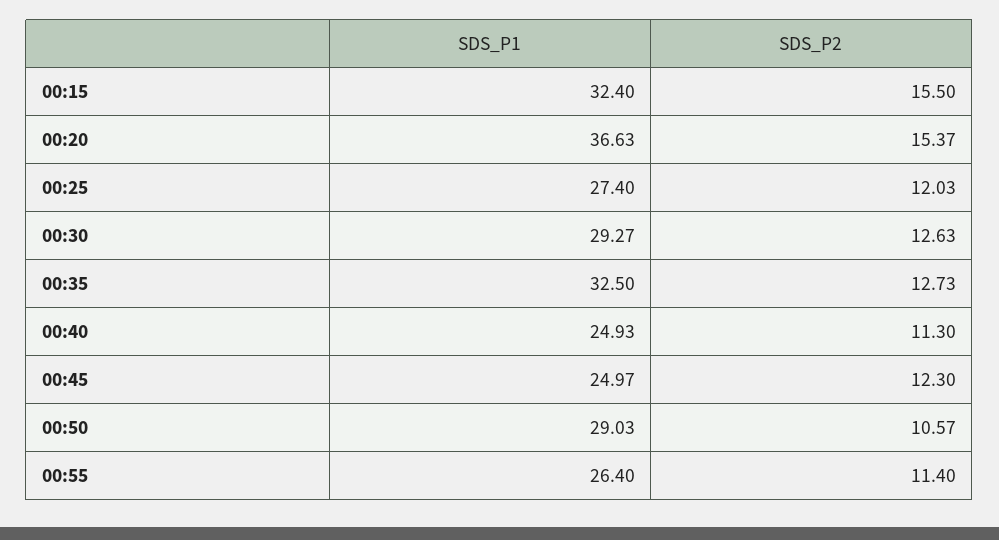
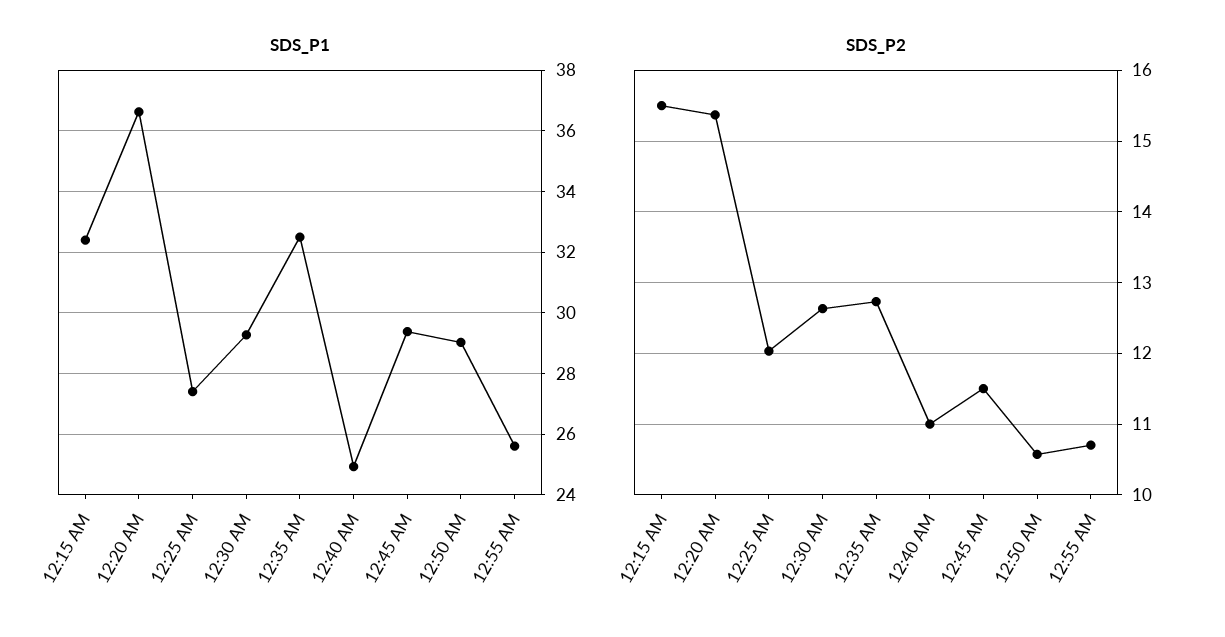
SDS_P2, 00:40: 11.3 -> 11
SDS_P1, 00:45: 24.97 -> 29.4
SDS_P2, 00:45: 12.3 -> 11.5
SDS_P1, 00:55: 26.4 -> 25.6
SDS_P2, 00:55: 11.4 -> 10.7

